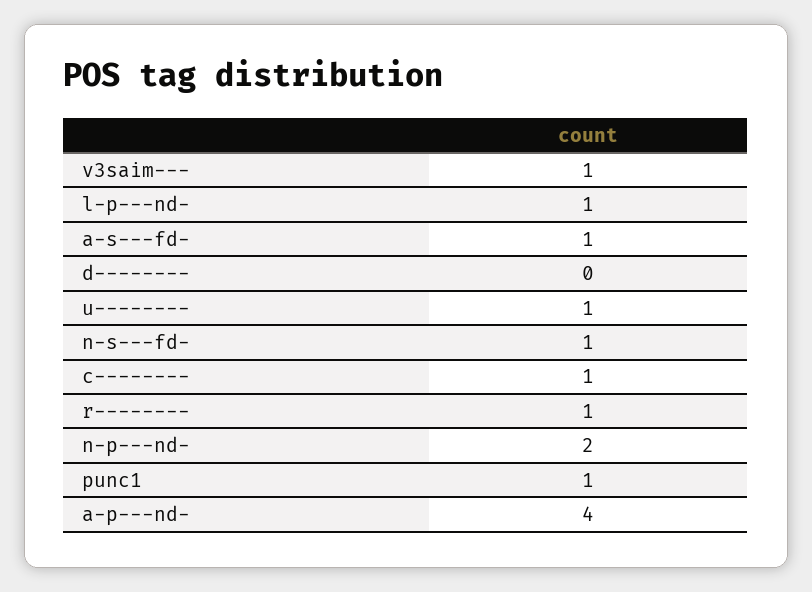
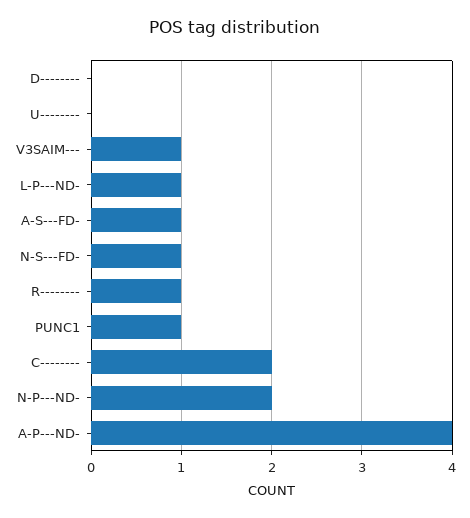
u--------: 1 -> 0
c--------: 1 -> 2

